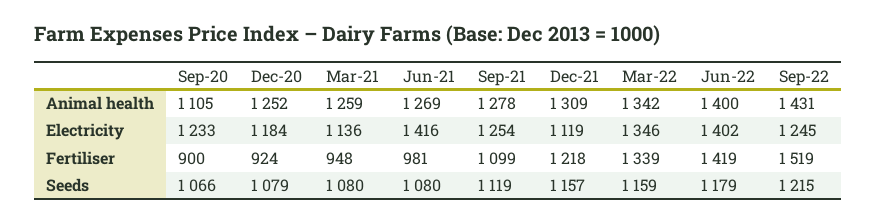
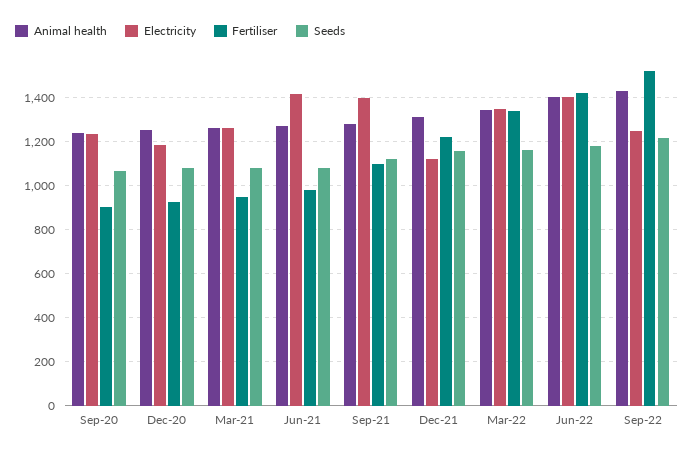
Animal health, Sep-20: 1105 -> 1250
Electricity, Mar-21: 1136 -> 1250
Electricity, Sep-21: 1254 -> 1400

